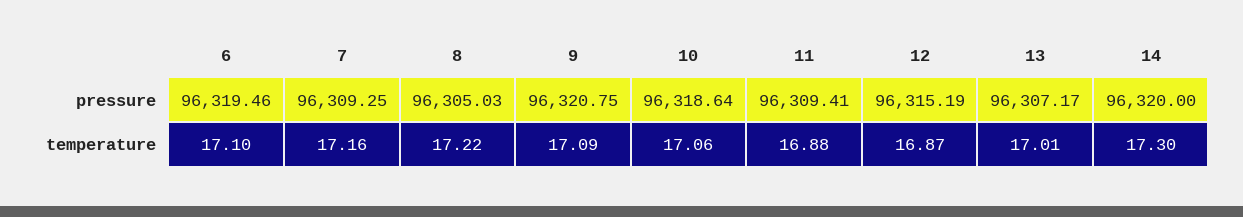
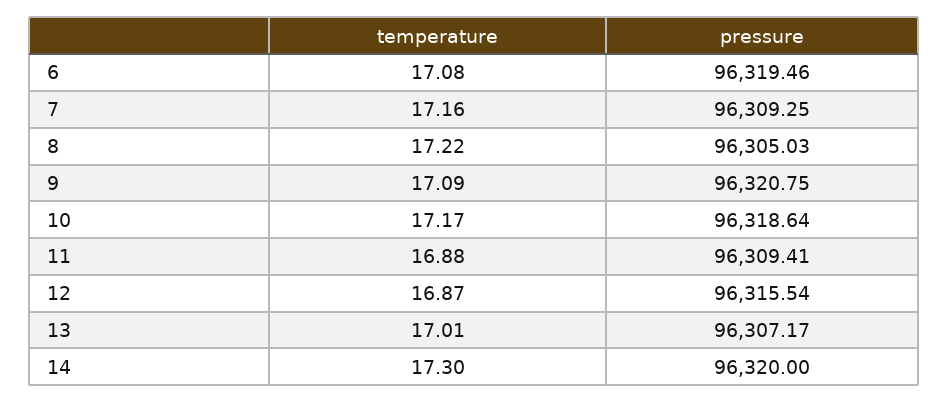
12, pressure: 96315.19 -> 96315.54
6, temperature: 17.1 -> 17.08
10, temperature: 17.06 -> 17.17

